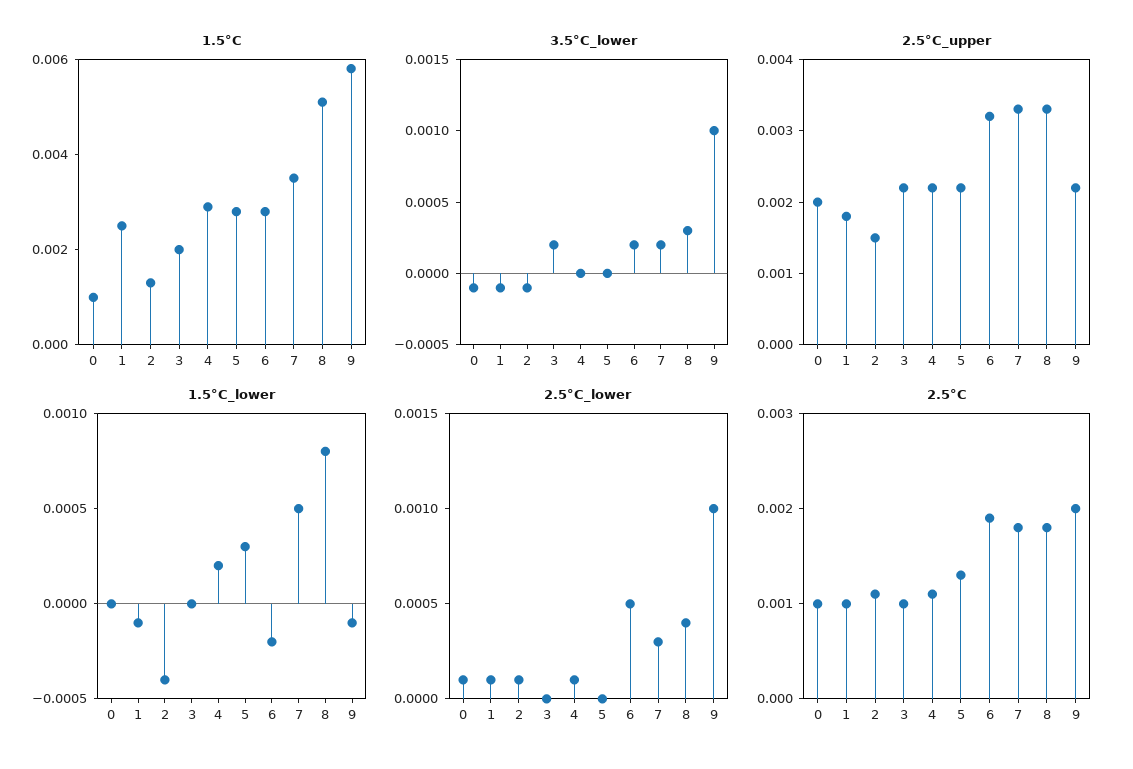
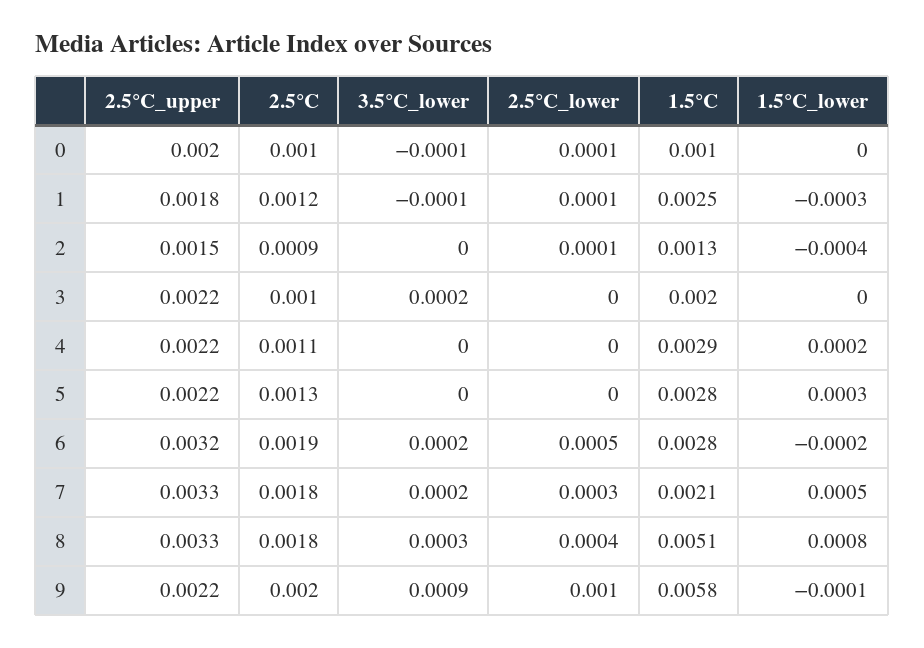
1.5°C, 7: 0.0035 -> 0.0021
3.5°C_lower, 2: -0.0001 -> 0
3.5°C_lower, 9: 0.001 -> 0.0009
1.5°C_lower, 1: -0.0001 -> -0.0003
2.5°C_lower, 4: 0.0001 -> 0
2.5°C, 1: 0.001 -> 0.0012
2.5°C, 2: 0.0011 -> 0.0009

